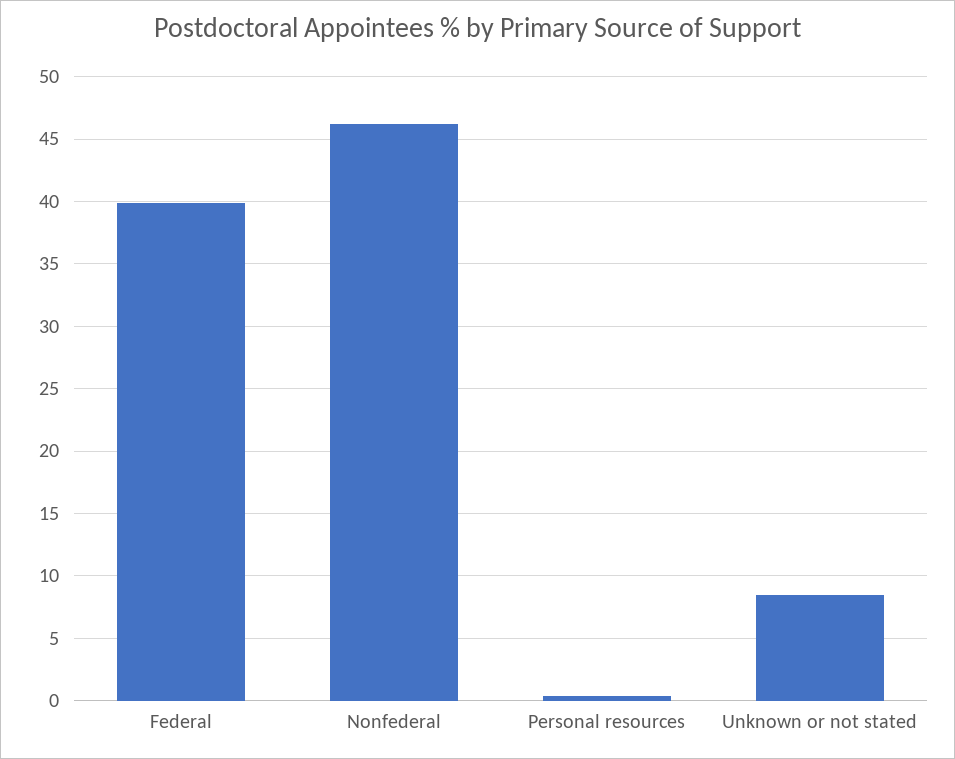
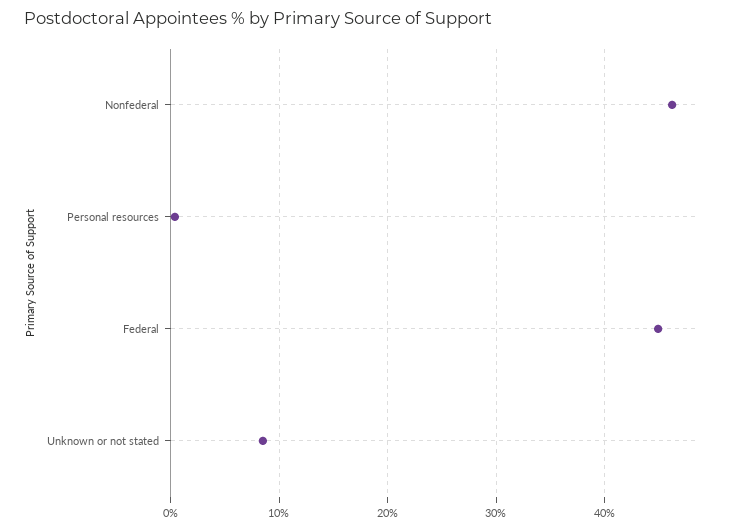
Federal: 40 -> 45

